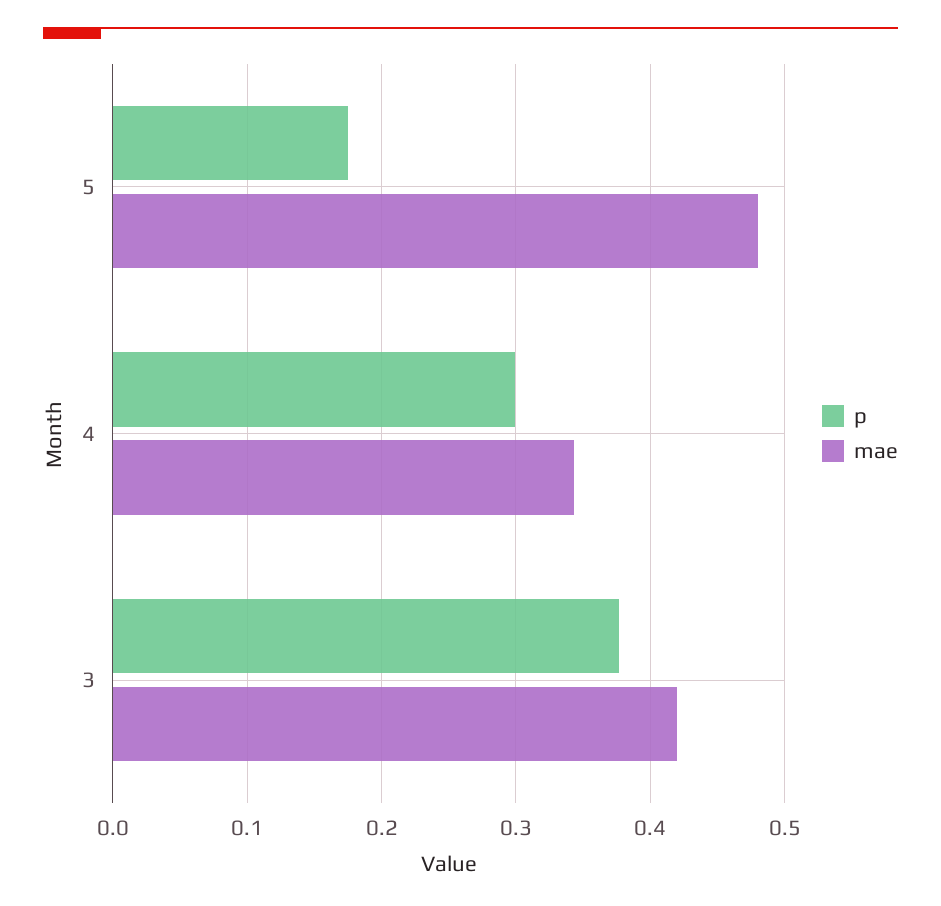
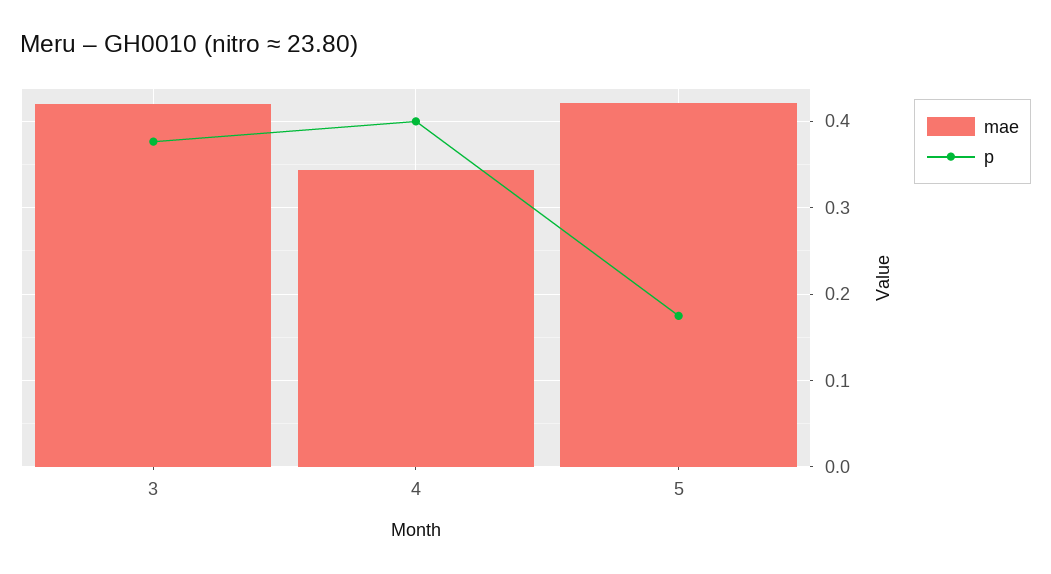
mae, 5: 0.48 -> 0.42
p, 4: 0.3 -> 0.4

